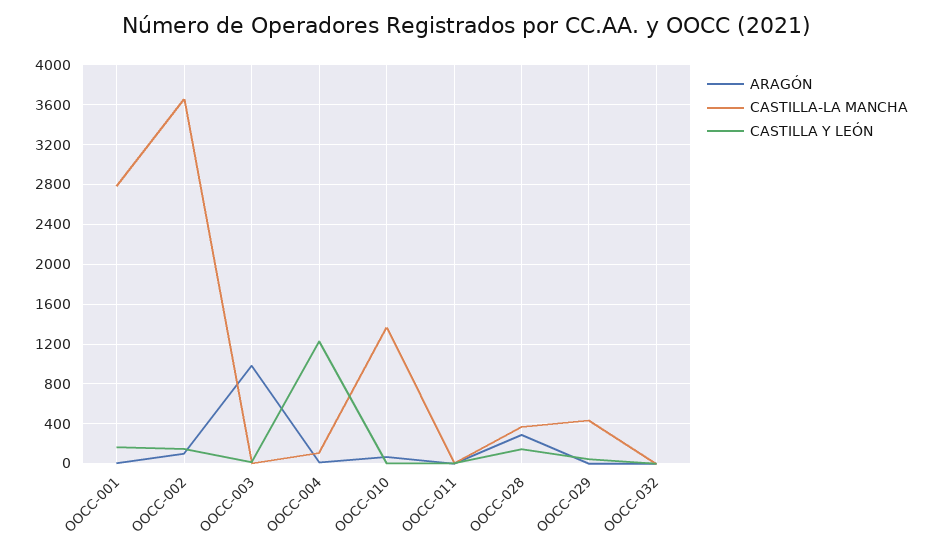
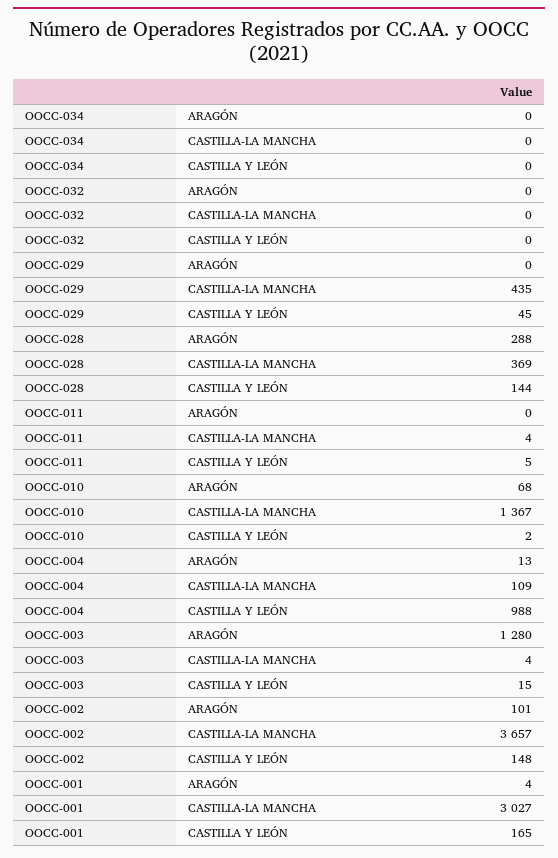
CASTILLA-LA MANCHA, OOCC-001: 2800 -> 3027
ARAGÓN, OOCC-003: 1000 -> 1280
CASTILLA Y LEÓN, OOCC-004: 1200 -> 988
ARAGÓN, OOCC-034: none -> 0
CASTILLA-LA MANCHA, OOCC-034: none -> 0
CASTILLA Y LEÓN, OOCC-034: none -> 0

